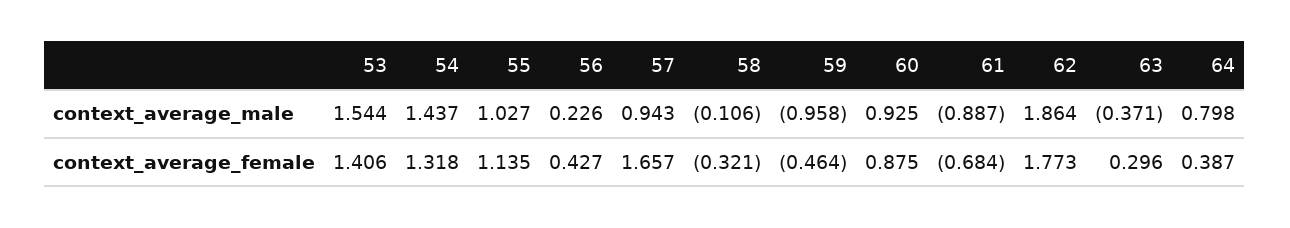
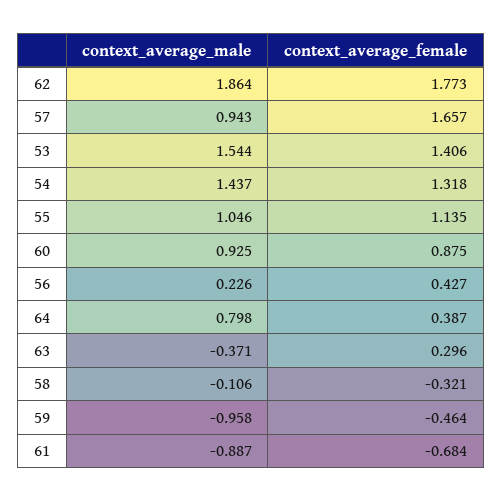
55, context_average_male: 1.027 -> 1.046

